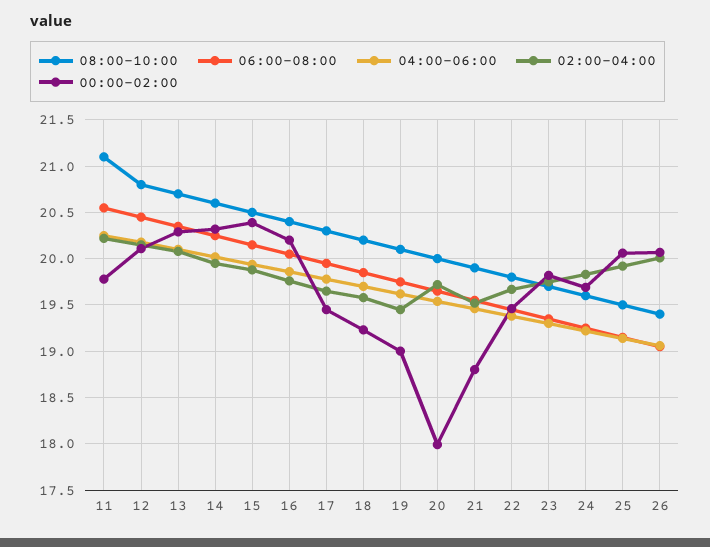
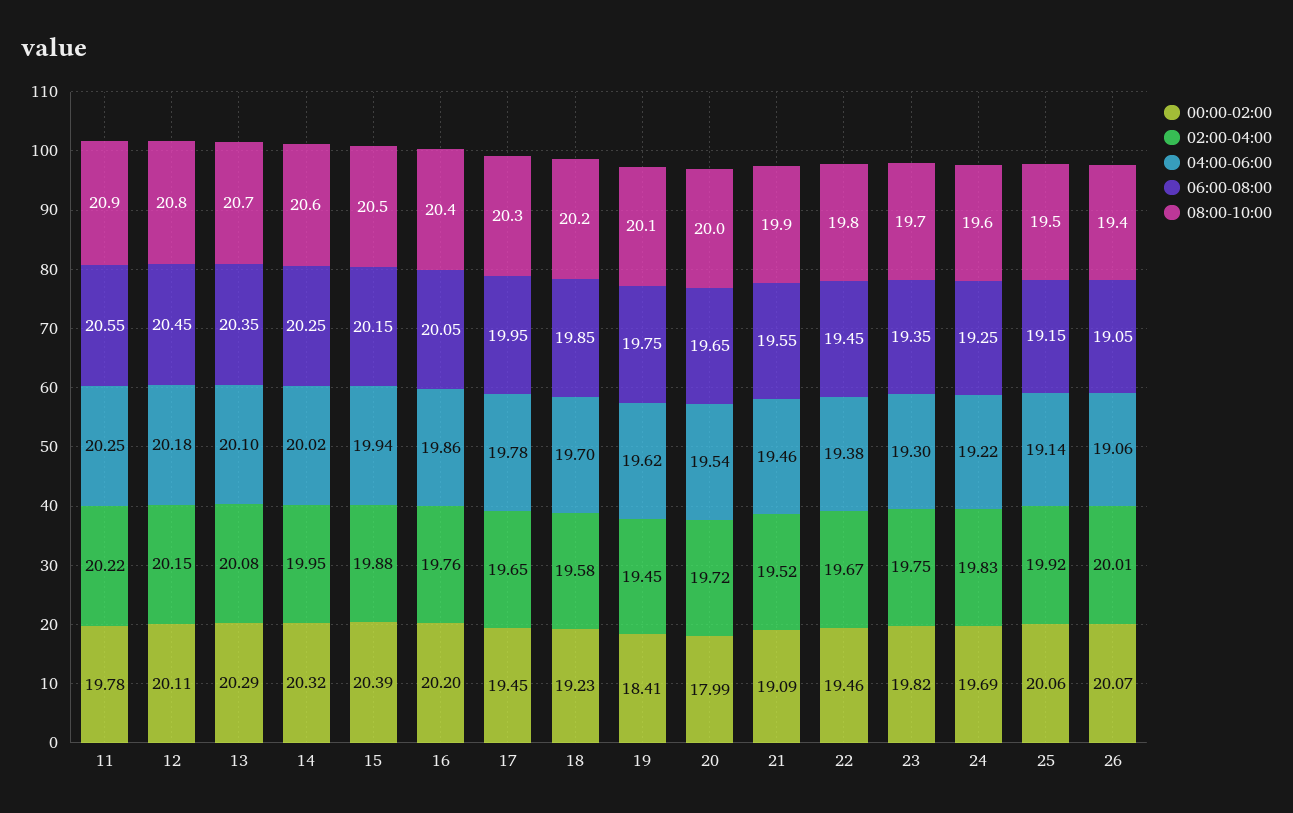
08:00-10:00, 11: 21.1 -> 20.9
00:00-02:00, 19: 19 -> 18.41
00:00-02:00, 21: 18.8 -> 19.09

